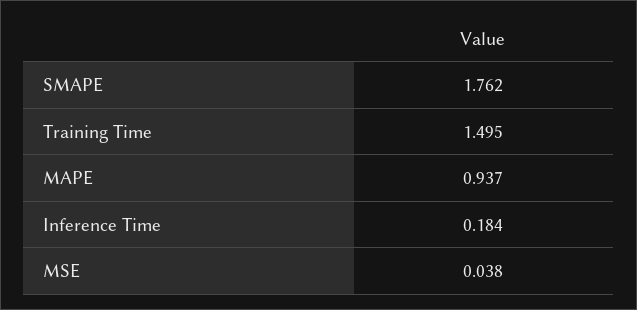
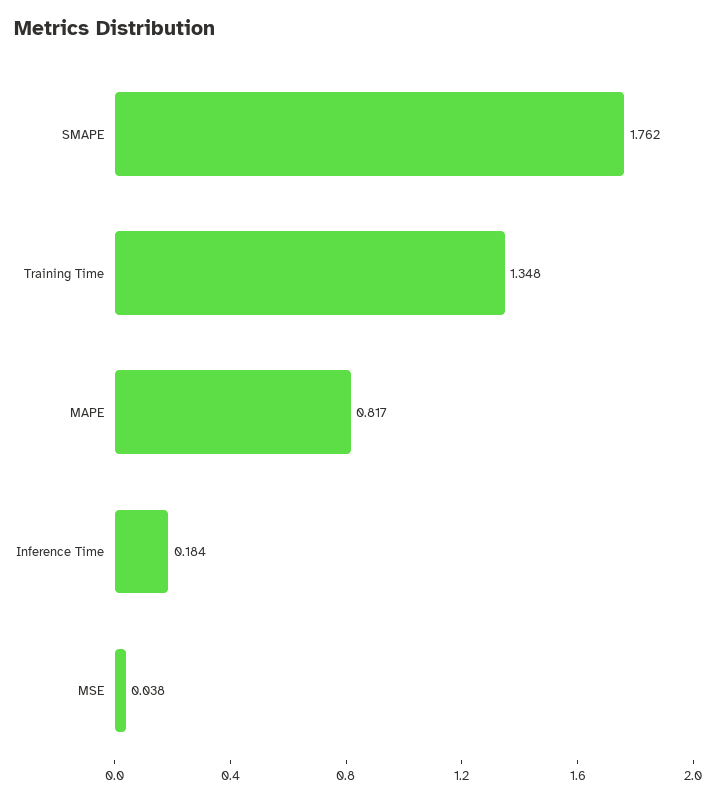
Training Time: 1.495 -> 1.348
MAPE: 0.937 -> 0.817

